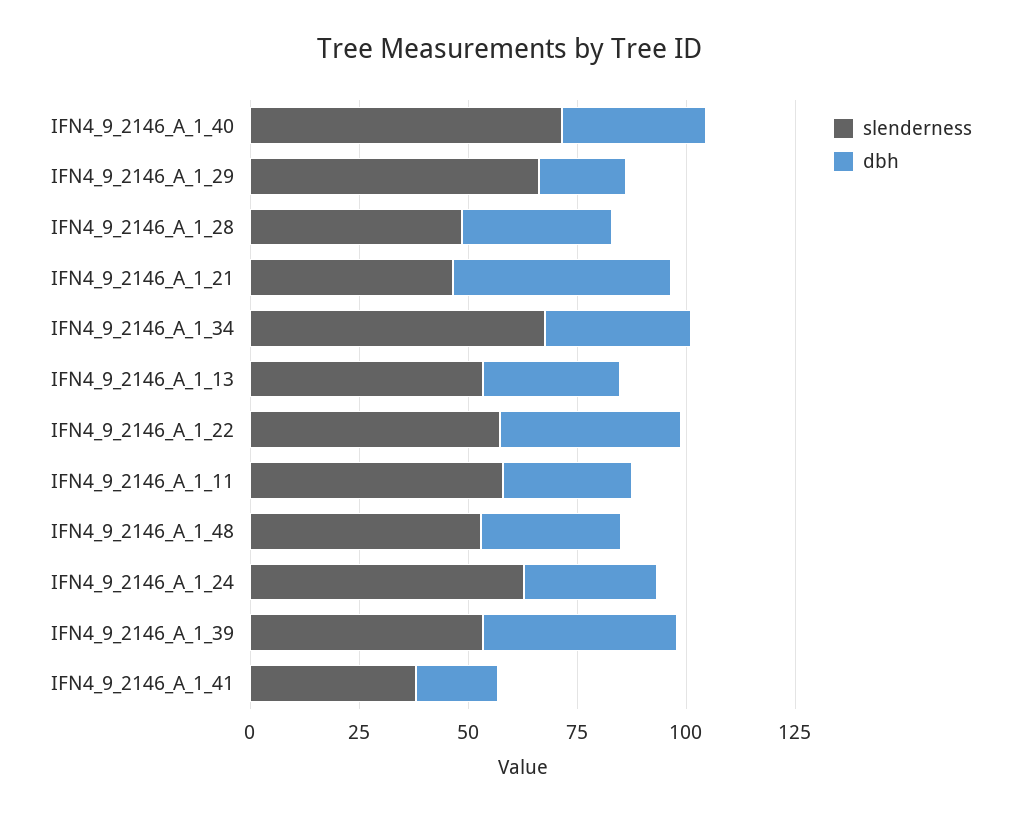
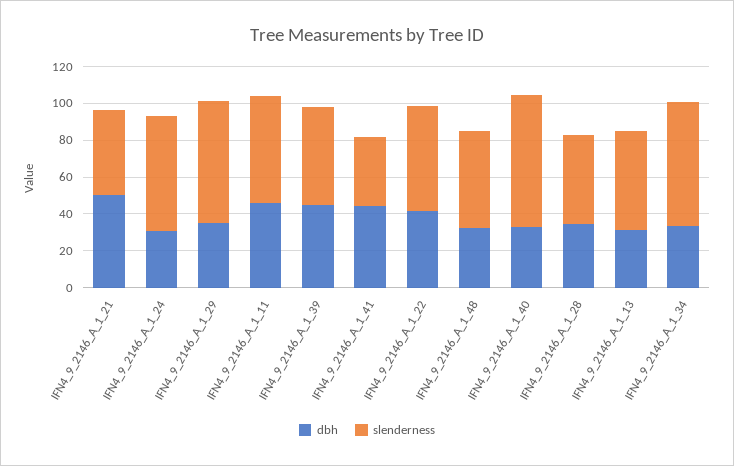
dbh, IFN4_9_2146_A_1_29: 20 -> 35
dbh, IFN4_9_2146_A_1_11: 30 -> 45
dbh, IFN4_9_2146_A_1_41: 20 -> 45

